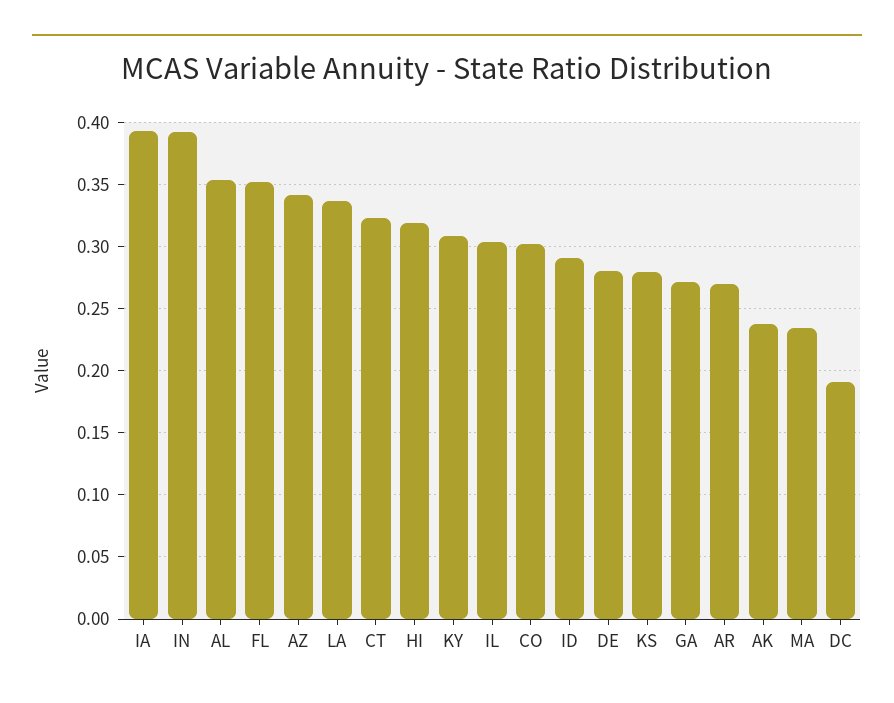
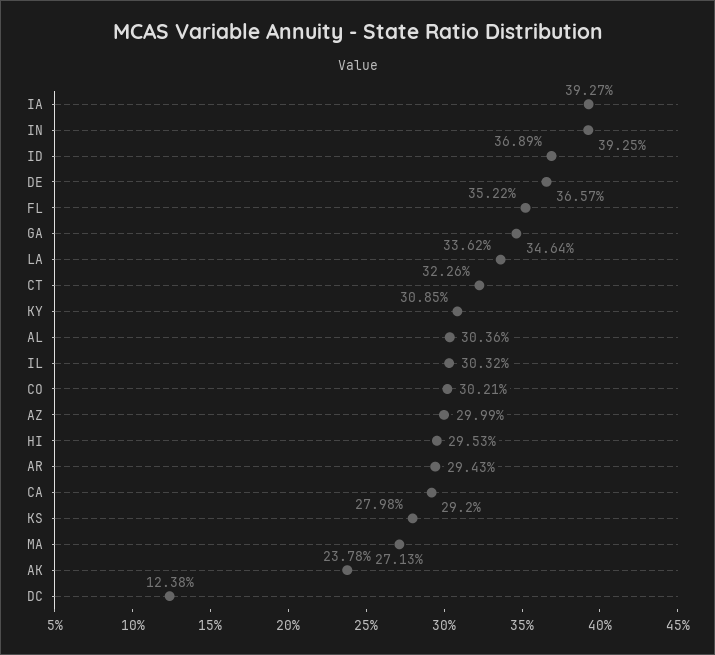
AL: 0.355 -> 0.3036
AZ: 0.34 -> 0.2999
HI: 0.32 -> 0.2953
ID: 0.29 -> 0.3689
DE: 0.28 -> 0.3657
GA: 0.27 -> 0.3464
AR: 0.27 -> 0.2943
MA: 0.235 -> 0.2713
DC: 0.19 -> 0.1238
CA: none -> 0.292

